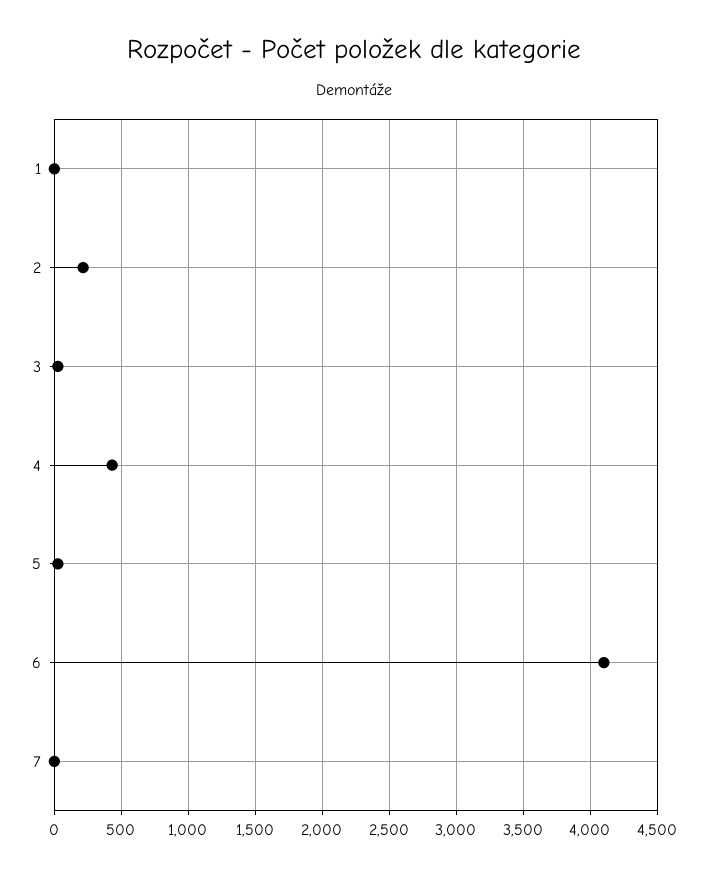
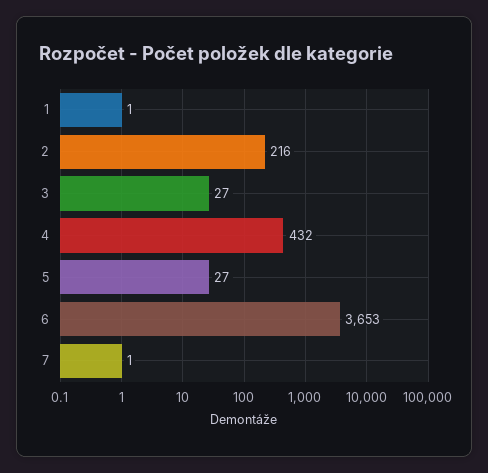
6: 4100 -> 3653

